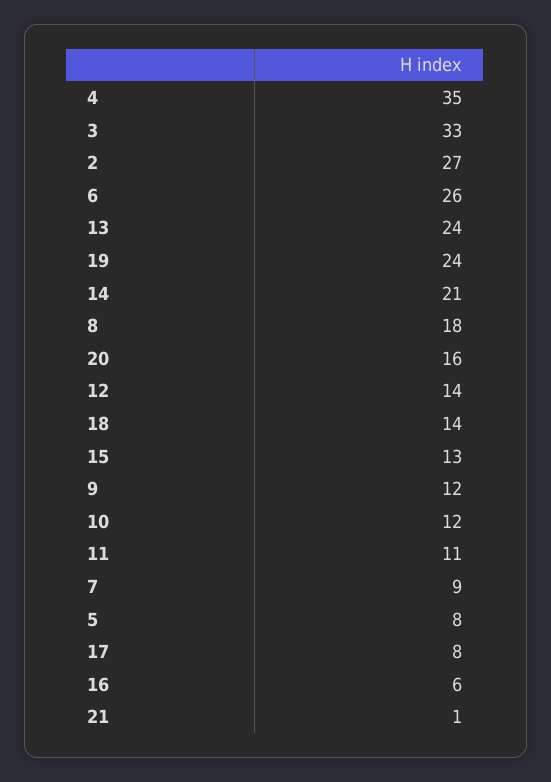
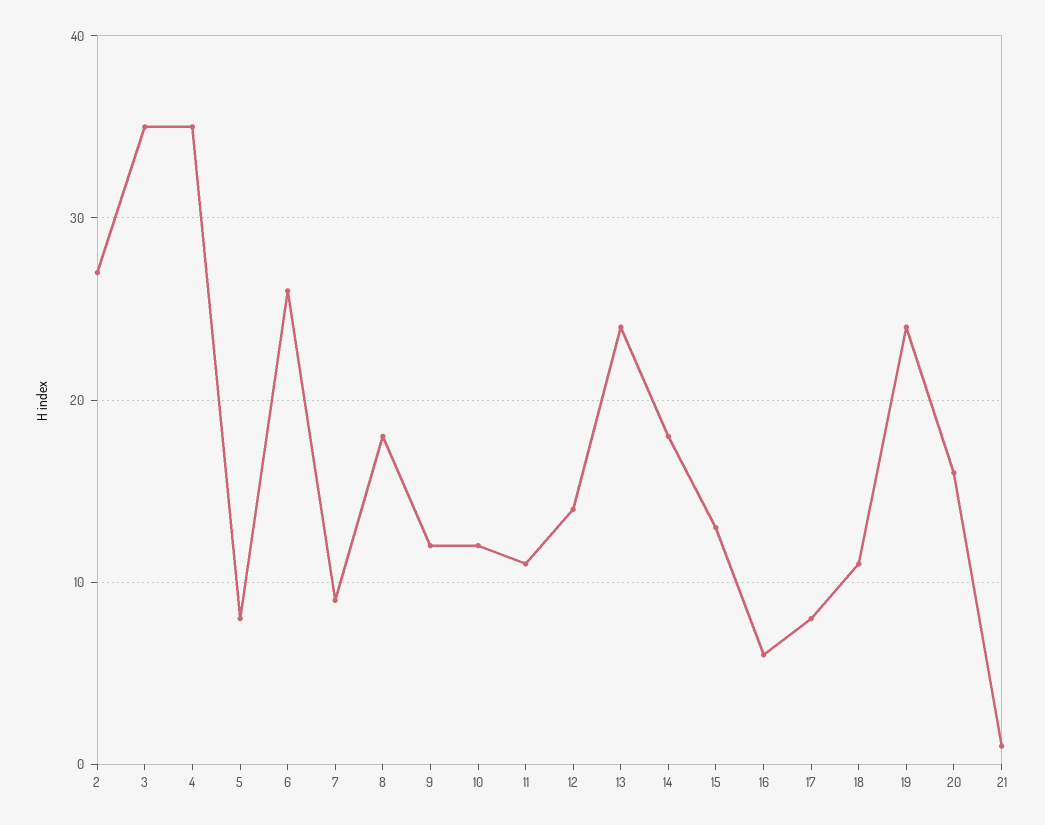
3: 33 -> 35
14: 21 -> 18
18: 14 -> 11

